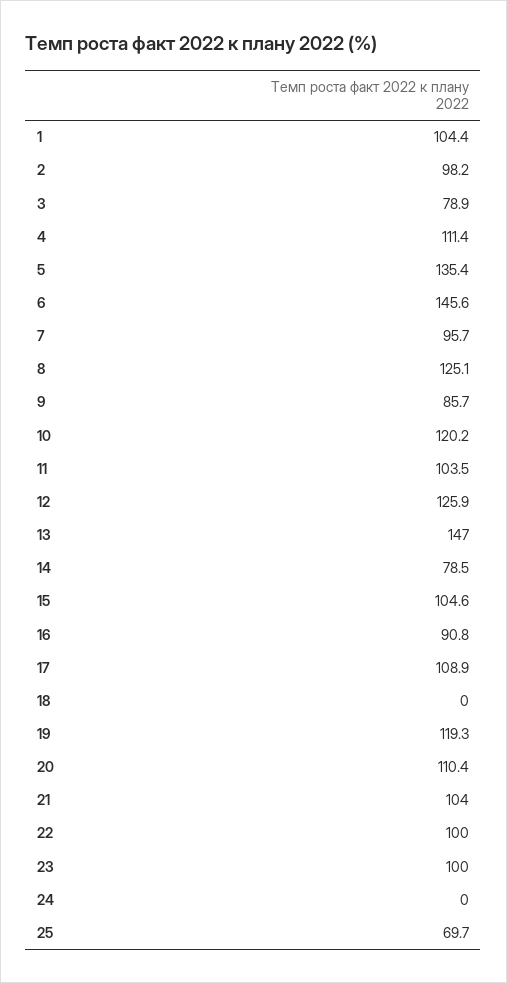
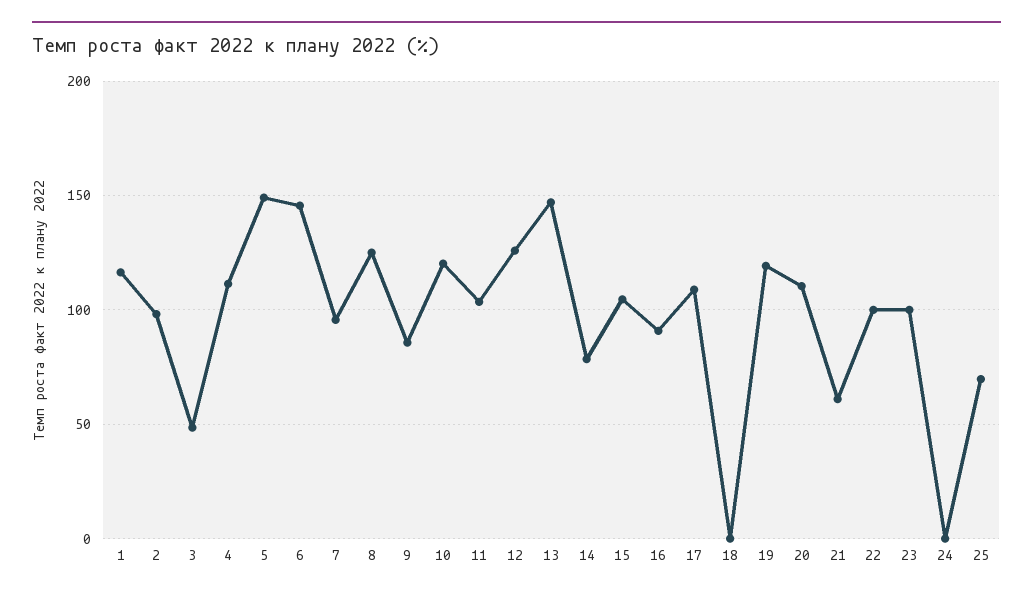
1: 104.4 -> 115
3: 78.9 -> 50
5: 135.4 -> 150
21: 104 -> 60

